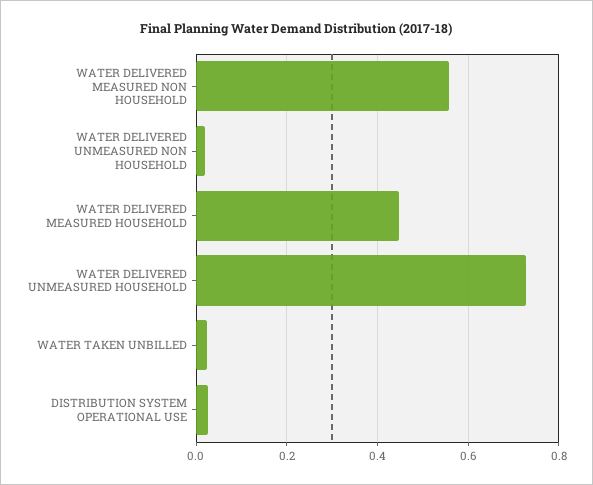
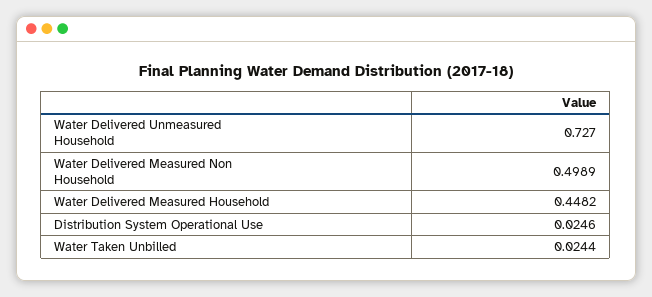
WATER DELIVERED MEASURED NON HOUSEHOLD: 0.56 -> 0.4989
WATER DELIVERED UNMEASURED NON HOUSEHOLD: 0.02 -> none

